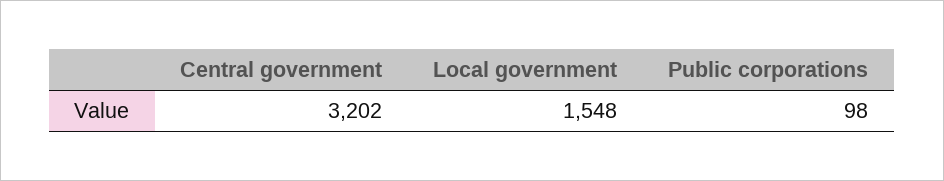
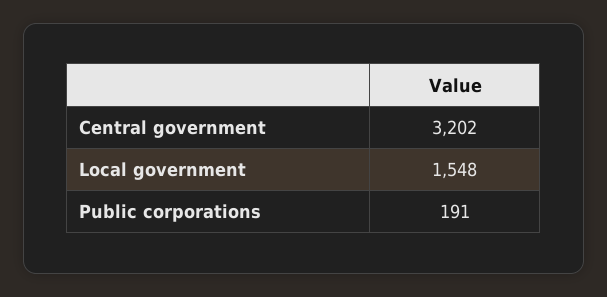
Public corporations: 98 -> 191

